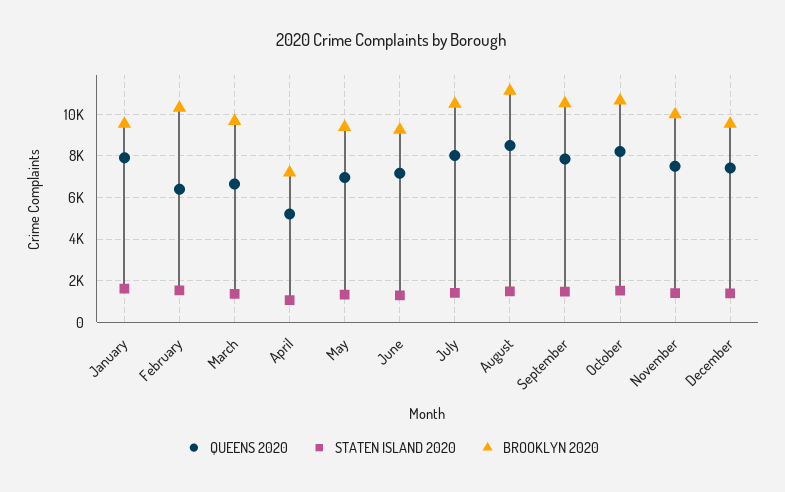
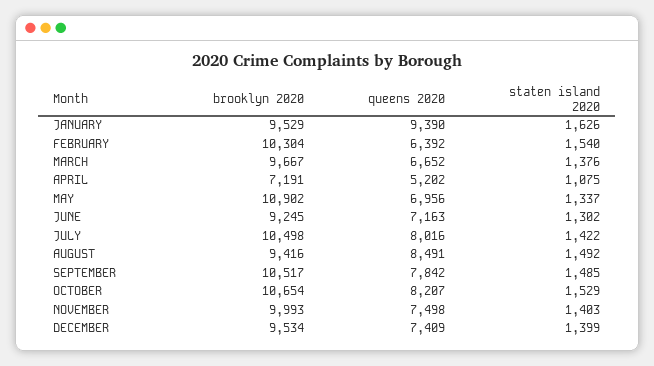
QUEENS 2020, January: 8000 -> 9390
BROOKLYN 2020, May: 9500 -> 10902
BROOKLYN 2020, August: 11000 -> 9416

